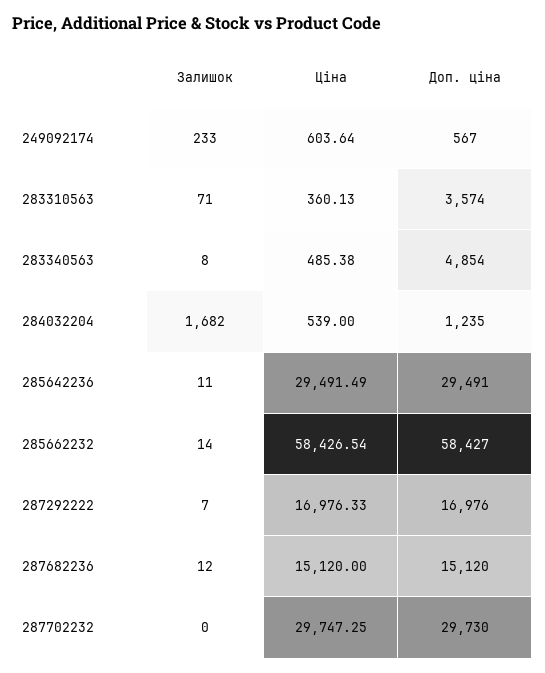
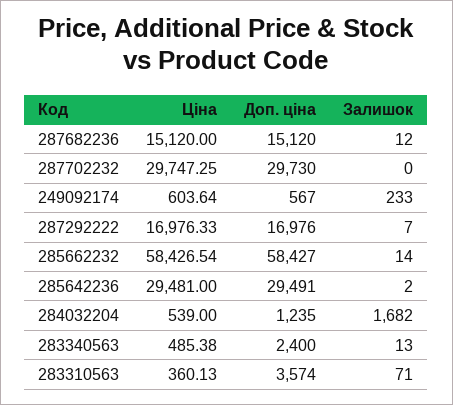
Залишок, 283340563: 8 -> 13
Доп. ціна, 283340563: 4854 -> 2400
Залишок, 285642236: 11 -> 2
Ціна, 285642236: 29491.49 -> 29481

